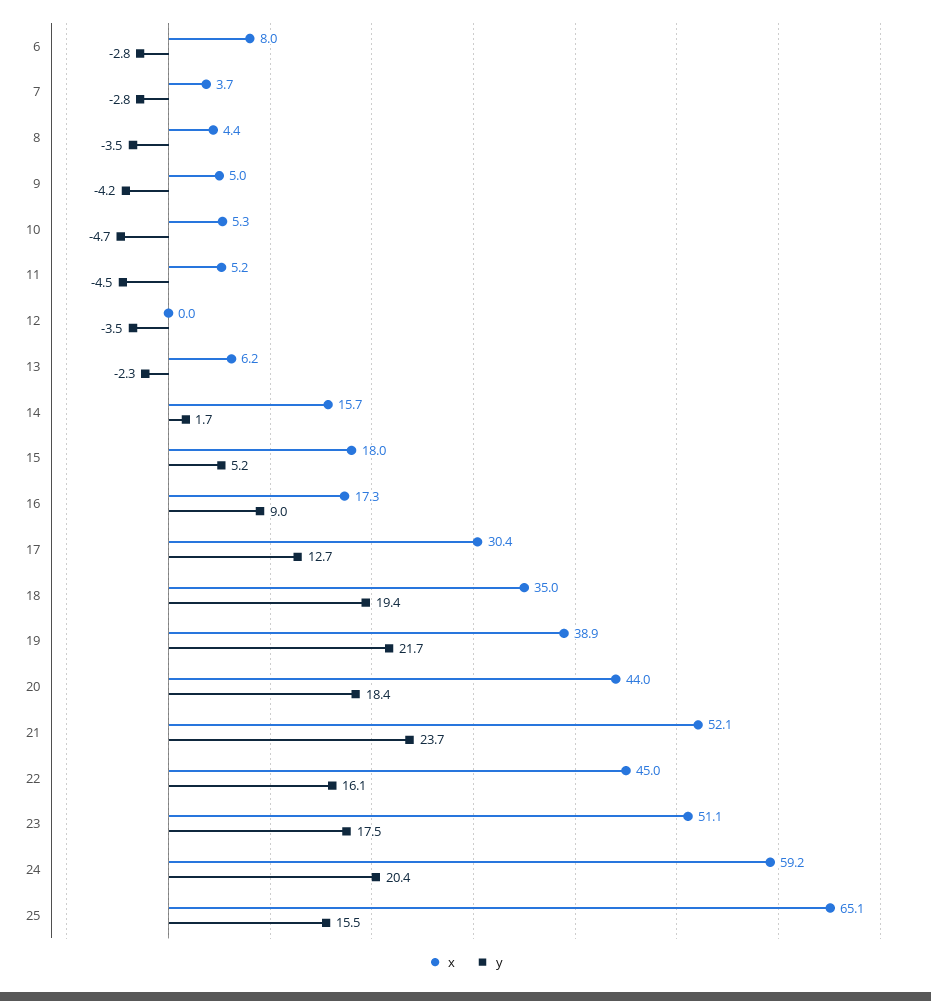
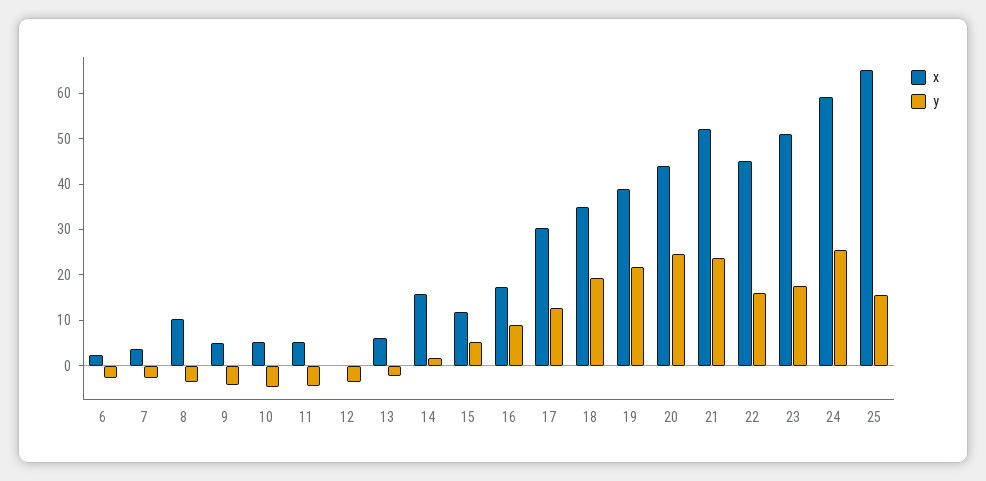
x, 6: 8 -> 2
x, 8: 4.4 -> 10
x, 15: 18 -> 12
y, 20: 18.4 -> 24
y, 24: 20.4 -> 26

